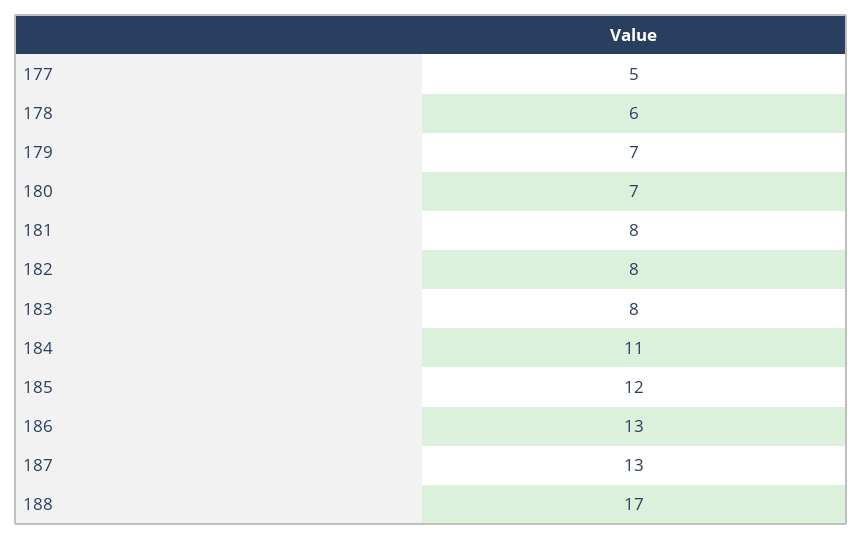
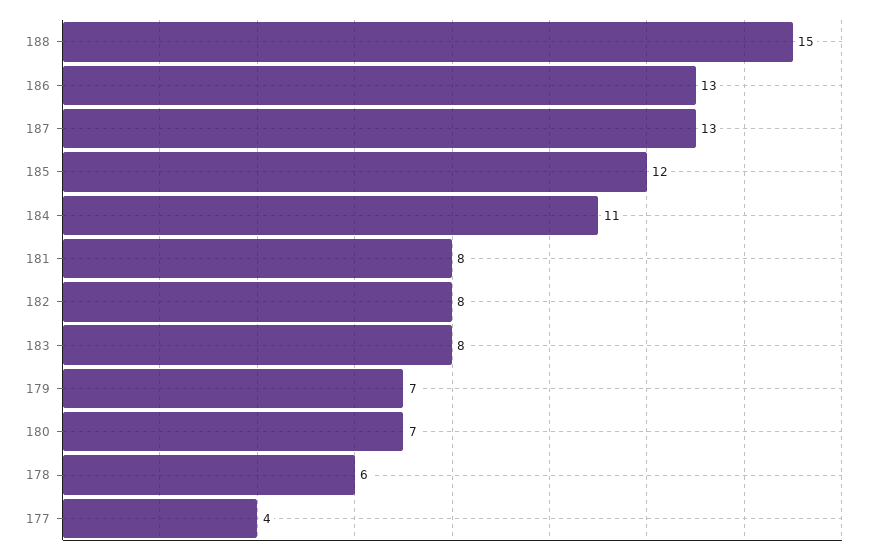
177: 5 -> 4
188: 17 -> 15

